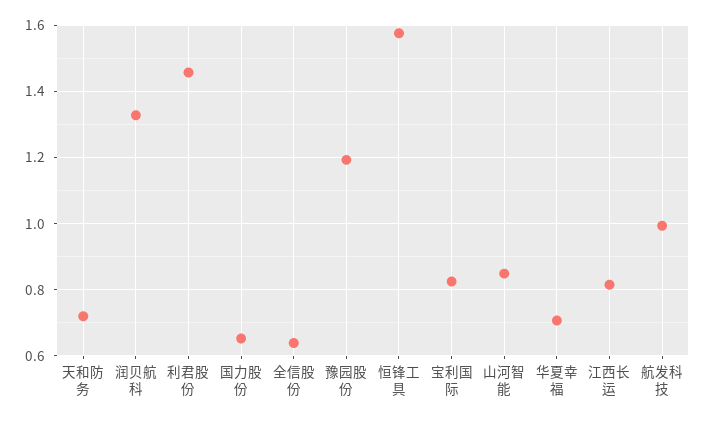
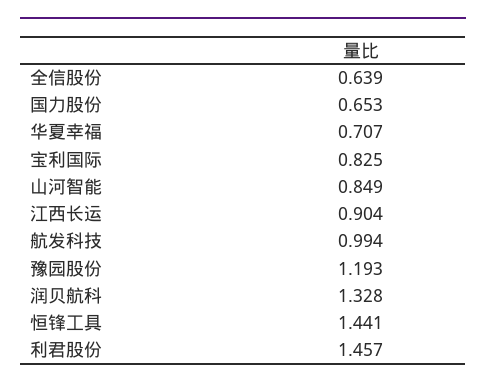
天和防务: 0.72 -> none
恒锋工具: 1.58 -> 1.441
江西长运: 0.82 -> 0.904

